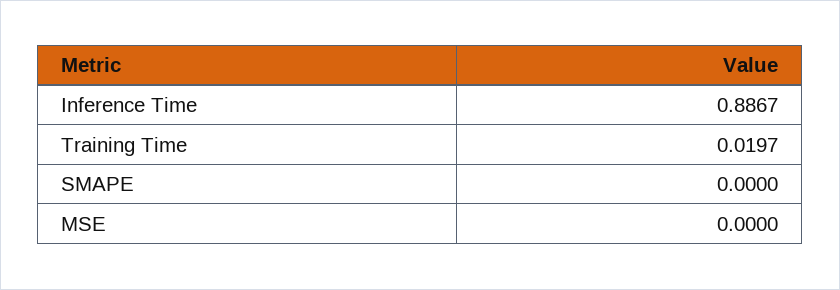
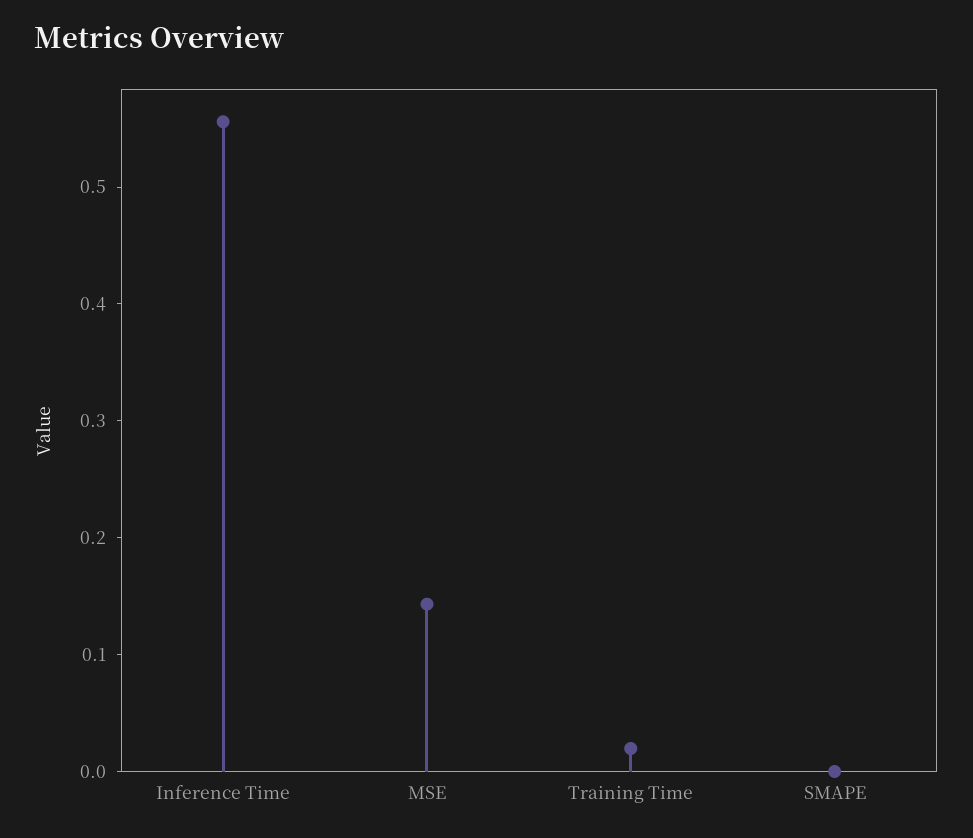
Inference Time: 0.8867 -> 0.56
MSE: 0 -> 0.14

